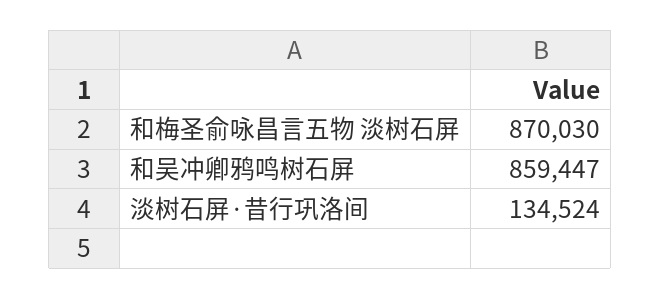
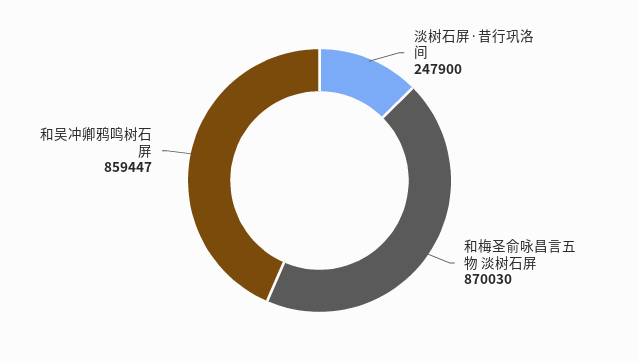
淡树石屏·昔行巩洛间: 134524 -> 247900

